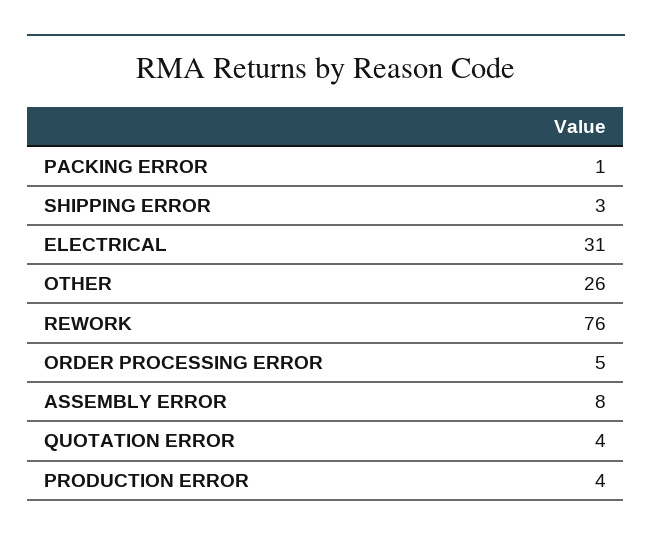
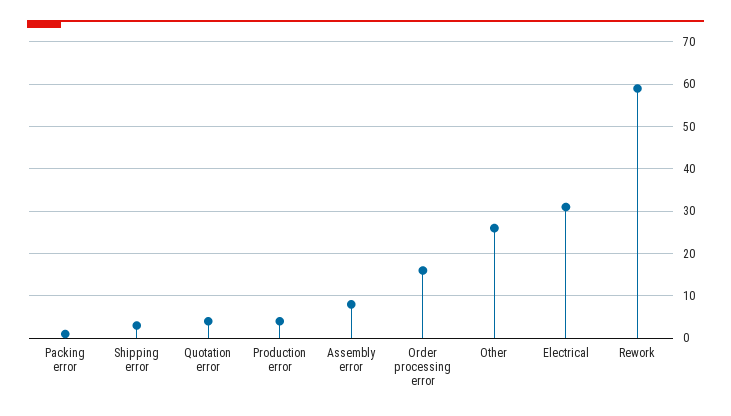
REWORK: 76 -> 60
ORDER PROCESSING ERROR: 5 -> 15

